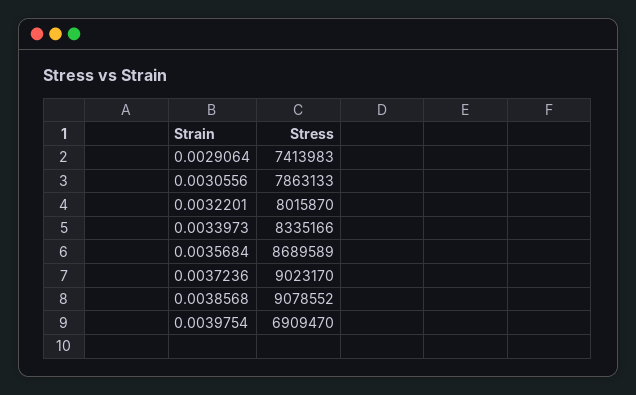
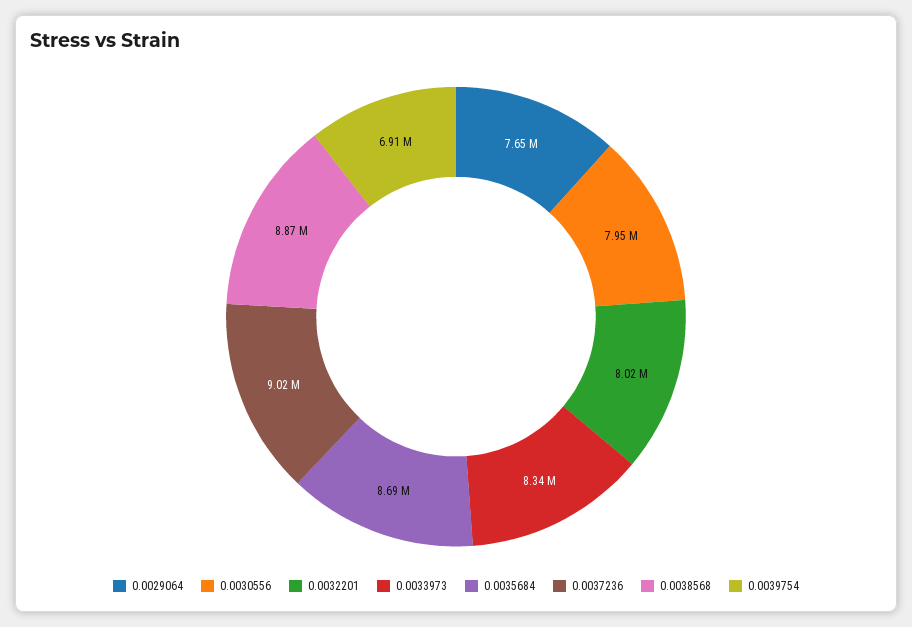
0.0029064: 7413983 -> 7650000
0.0030556: 7863133 -> 7950000
0.0038568: 9078552 -> 8870000

